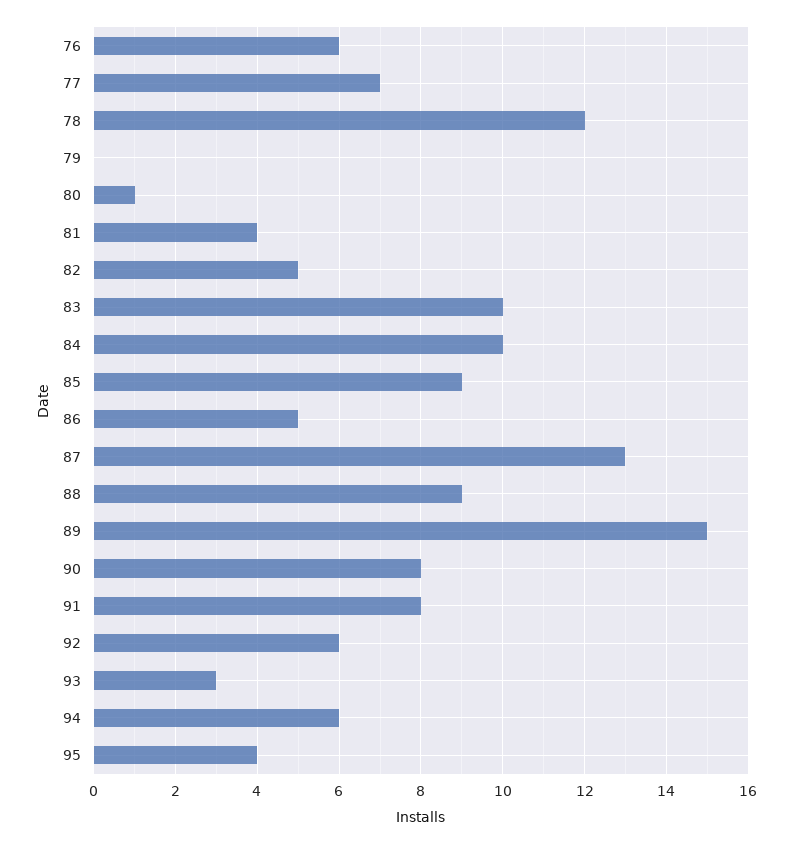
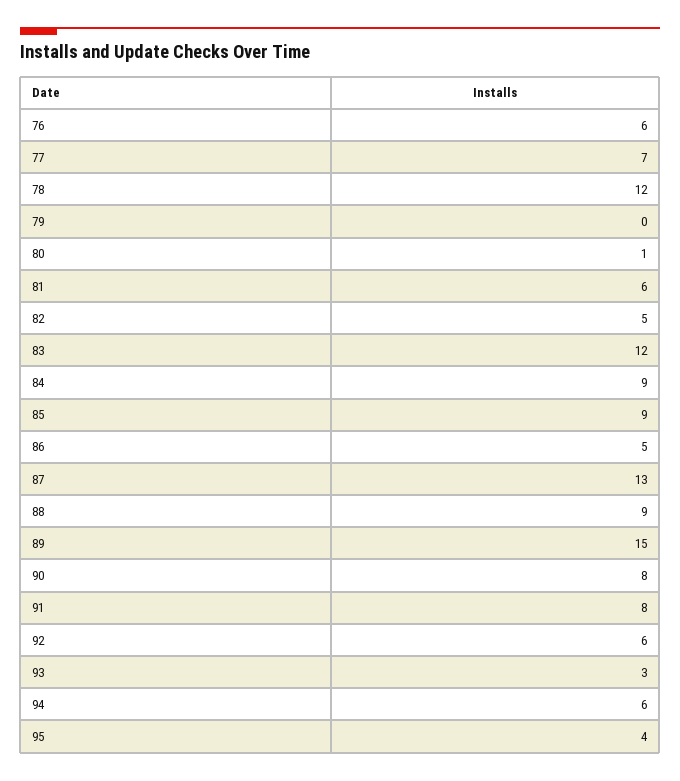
81: 4 -> 6
83: 10 -> 12
84: 10 -> 9

